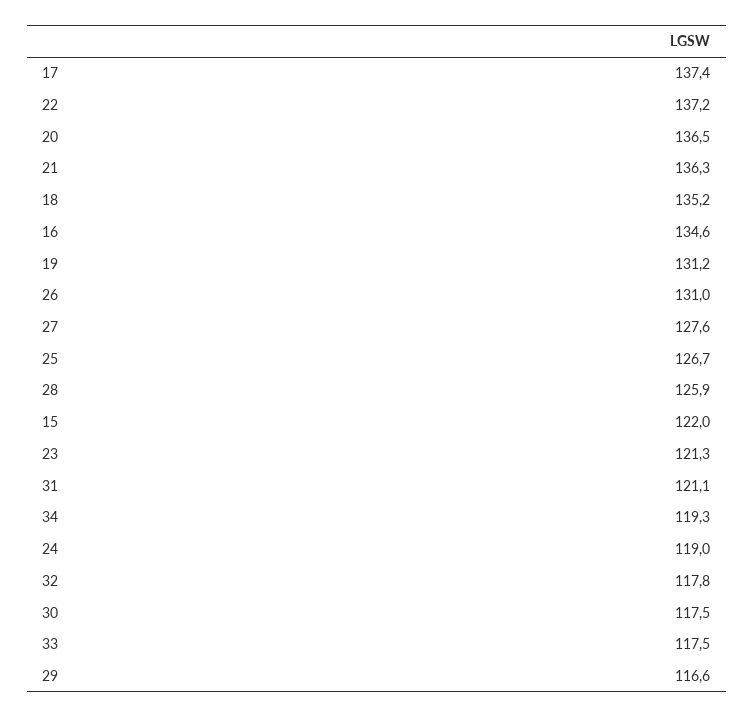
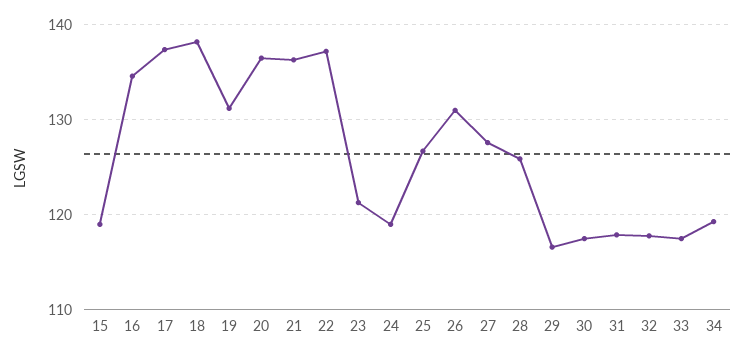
18: 135.2 -> 138
15: 122 -> 119
31: 121.1 -> 118

